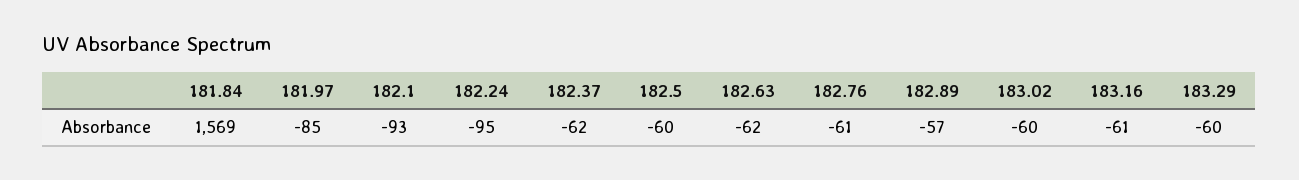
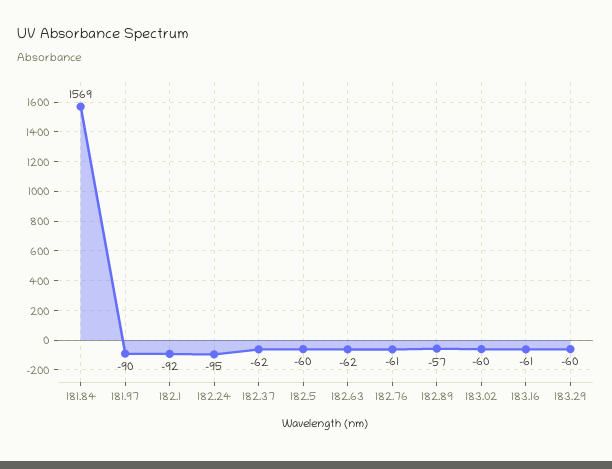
181.97: -85 -> -90
182.1: -93 -> -92

